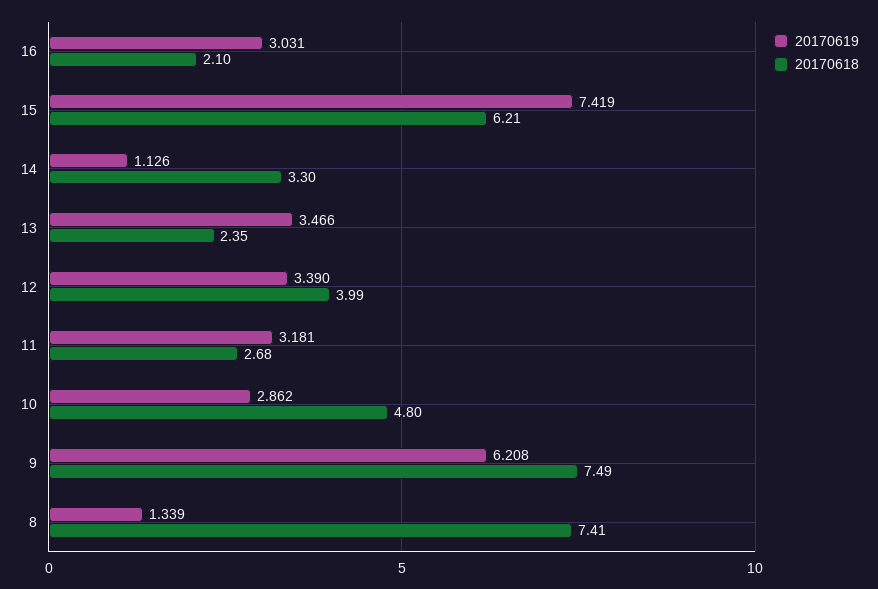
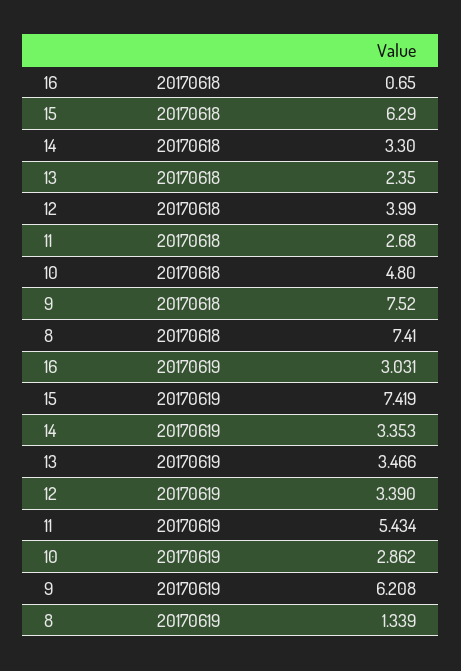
20170618, 16: 2.1 -> 0.65
20170618, 15: 6.21 -> 6.29
20170619, 14: 1.126 -> 3.353
20170619, 11: 3.181 -> 5.434
20170618, 9: 7.49 -> 7.52

